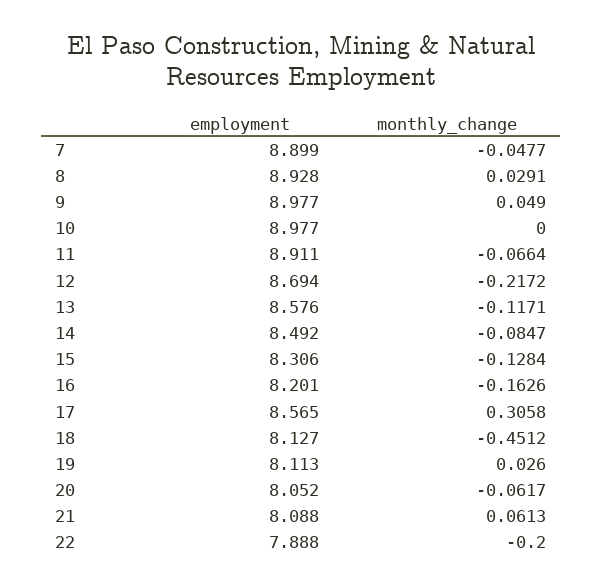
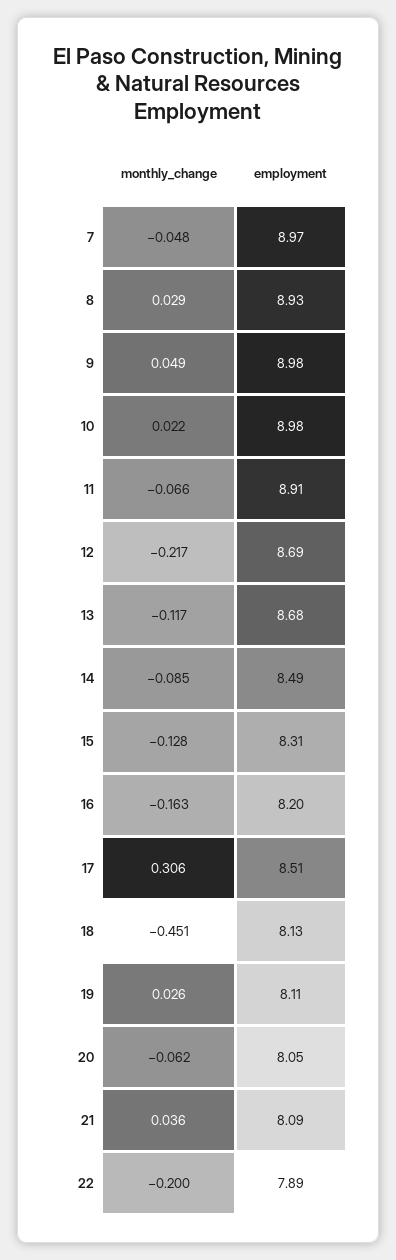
employment, 7: 8.899 -> 8.97
monthly_change, 10: 0 -> 0.022
employment, 13: 8.576 -> 8.68
employment, 17: 8.565 -> 8.51
monthly_change, 21: 0.0613 -> 0.036

